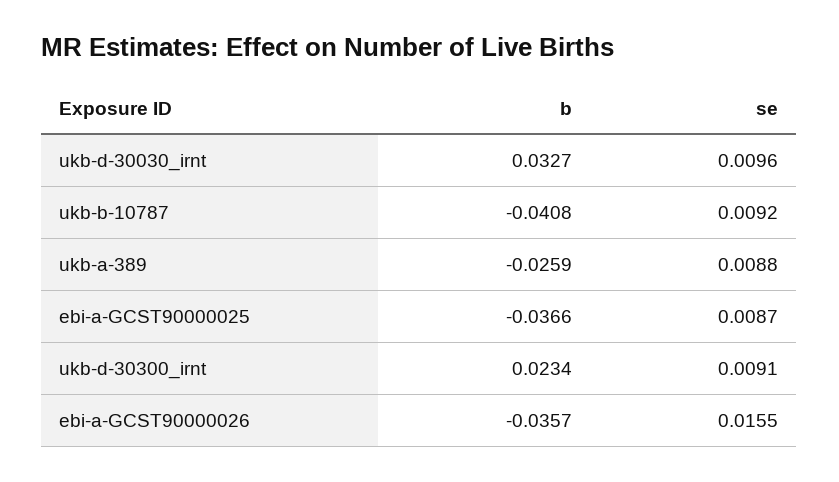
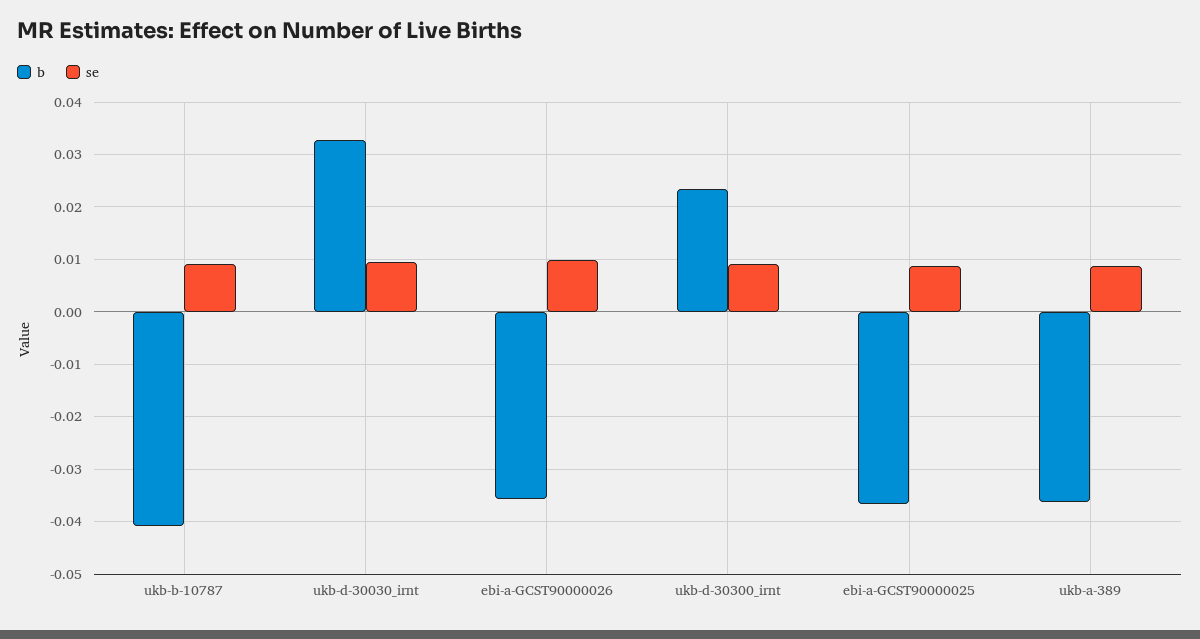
b, ukb-a-389: -0.0259 -> -0.036
se, ebi-a-GCST90000026: 0.0155 -> 0.01

